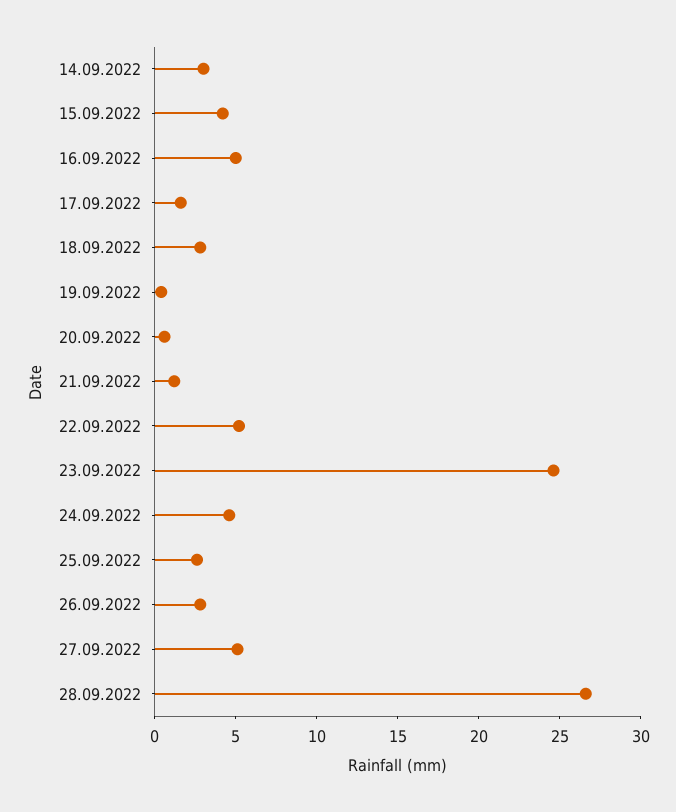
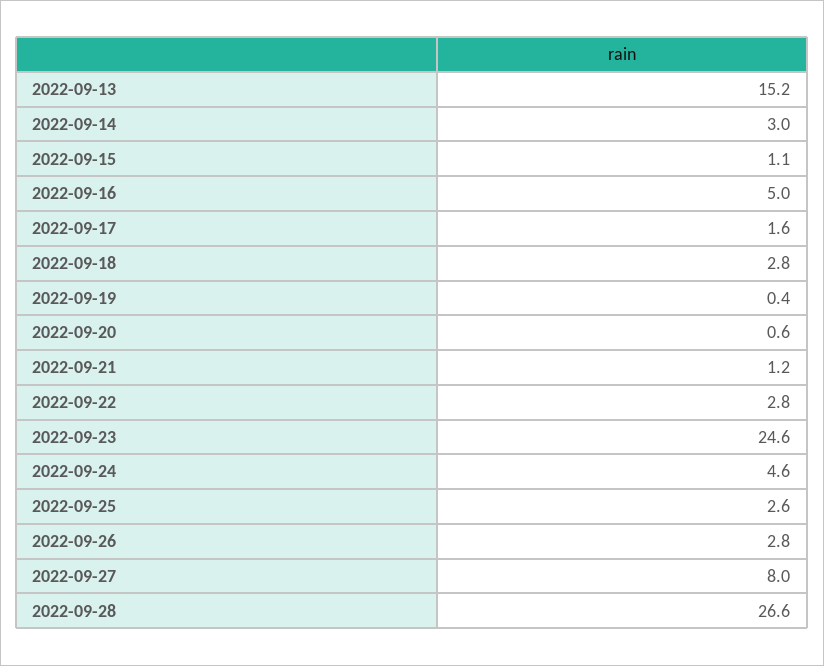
15.09.2022: 4 -> 1.1
22.09.2022: 5 -> 2.8
27.09.2022: 5 -> 8
2022-09-13: none -> 15.2

